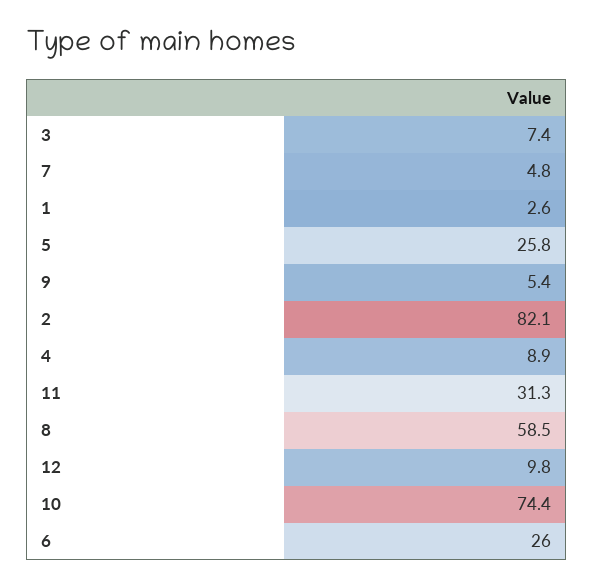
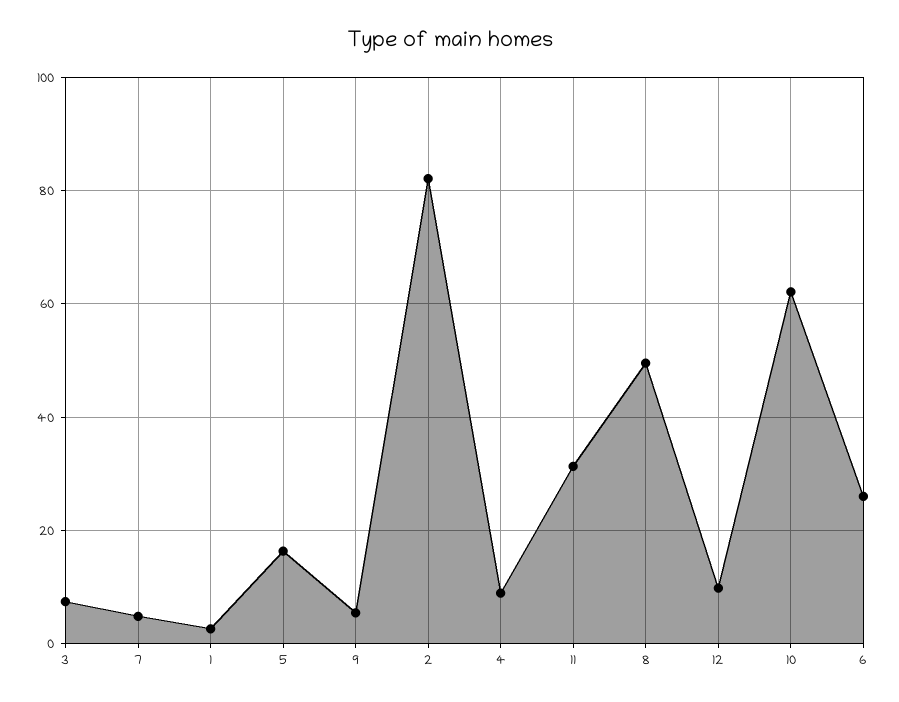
5: 25.8 -> 16
8: 58.5 -> 50
10: 74.4 -> 62

